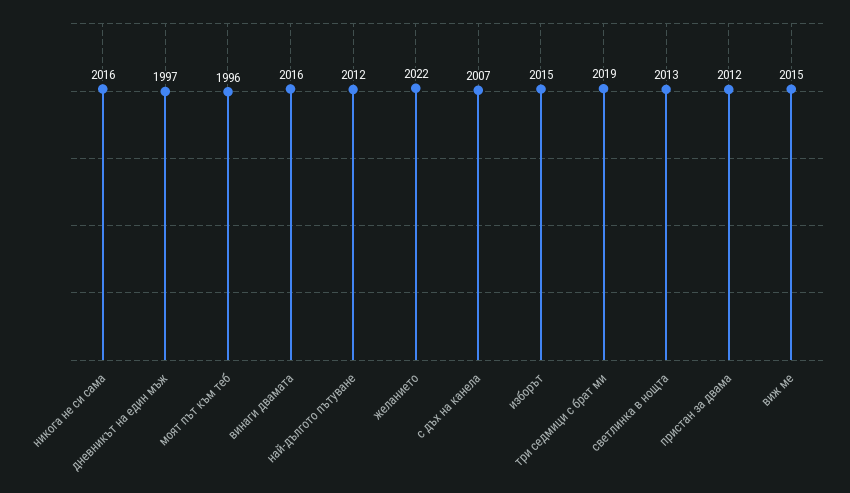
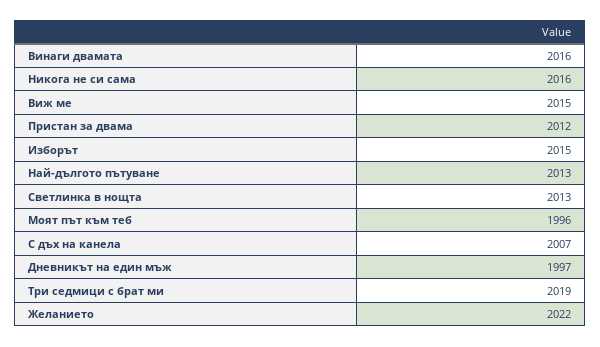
най-дългото пътуване: 2012 -> 2013

